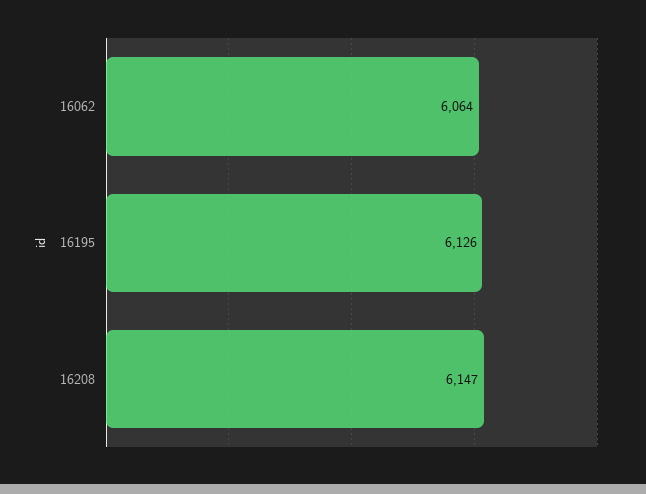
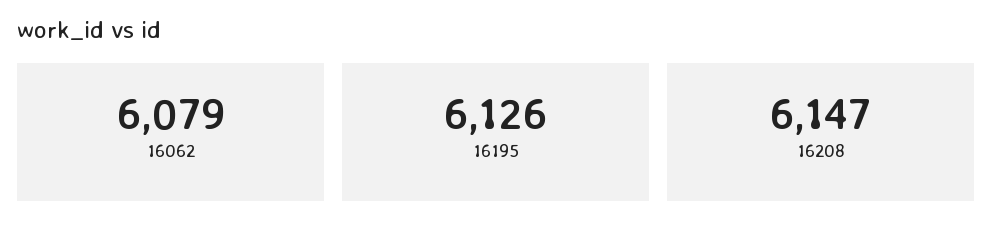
16062: 6064 -> 6079

